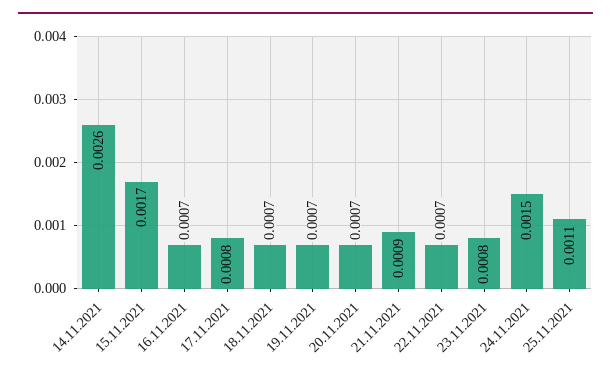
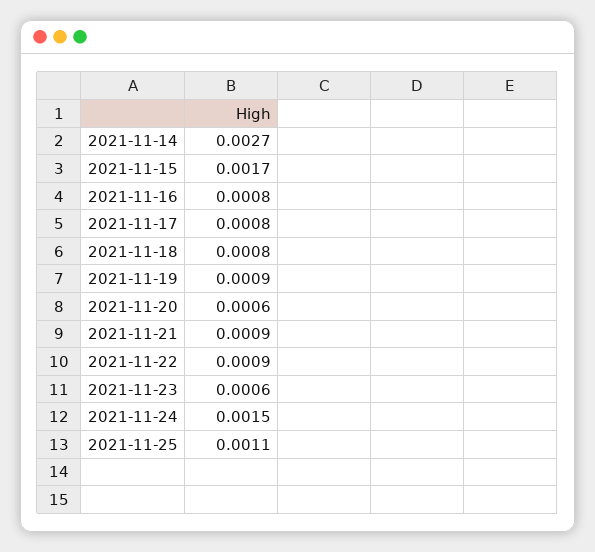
14.11.2021: 0.0026 -> 0.0027
16.11.2021: 0.0007 -> 0.0008
18.11.2021: 0.0007 -> 0.0008
19.11.2021: 0.0007 -> 0.0009
20.11.2021: 0.0007 -> 0.0006
22.11.2021: 0.0007 -> 0.0009
23.11.2021: 0.0008 -> 0.0006

